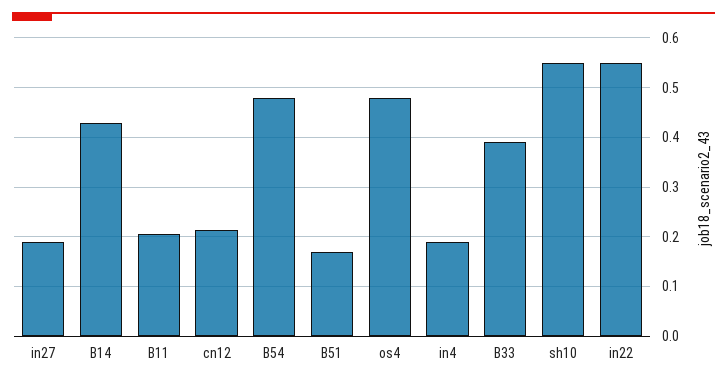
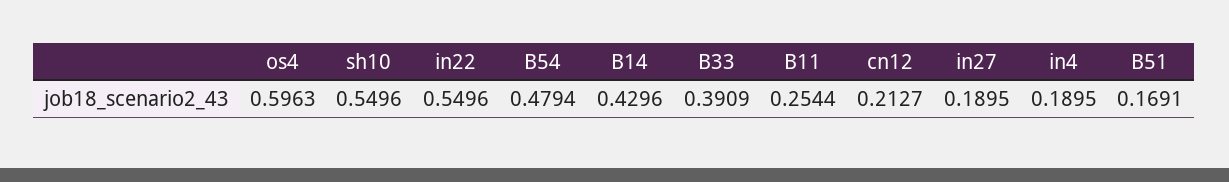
B11: 0.2 -> 0.2544
os4: 0.48 -> 0.5963

